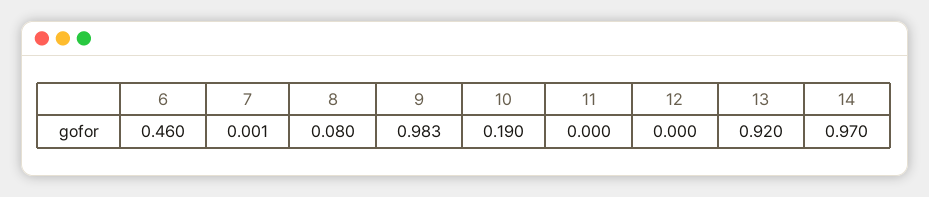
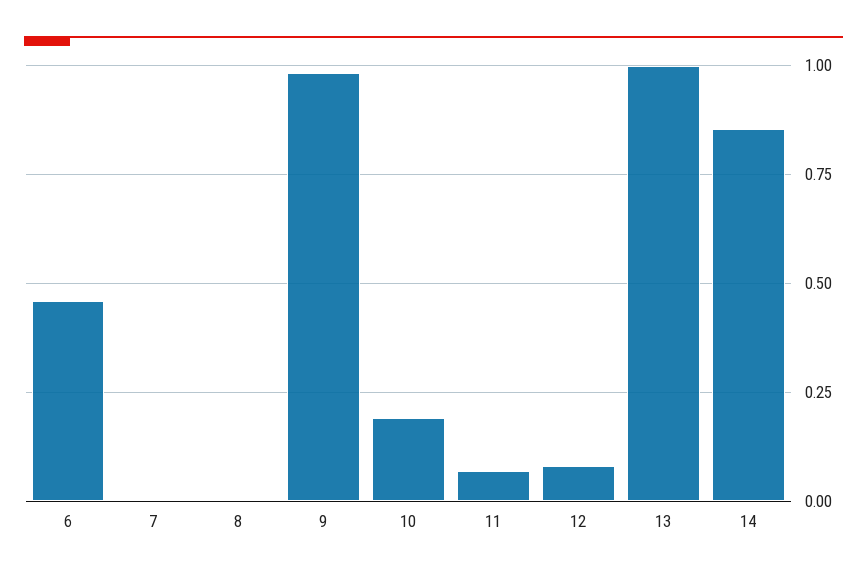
8: 0.08 -> 0
11: 0 -> 0.075
12: 0 -> 0.075
13: 0.92 -> 1
14: 0.97 -> 0.85

